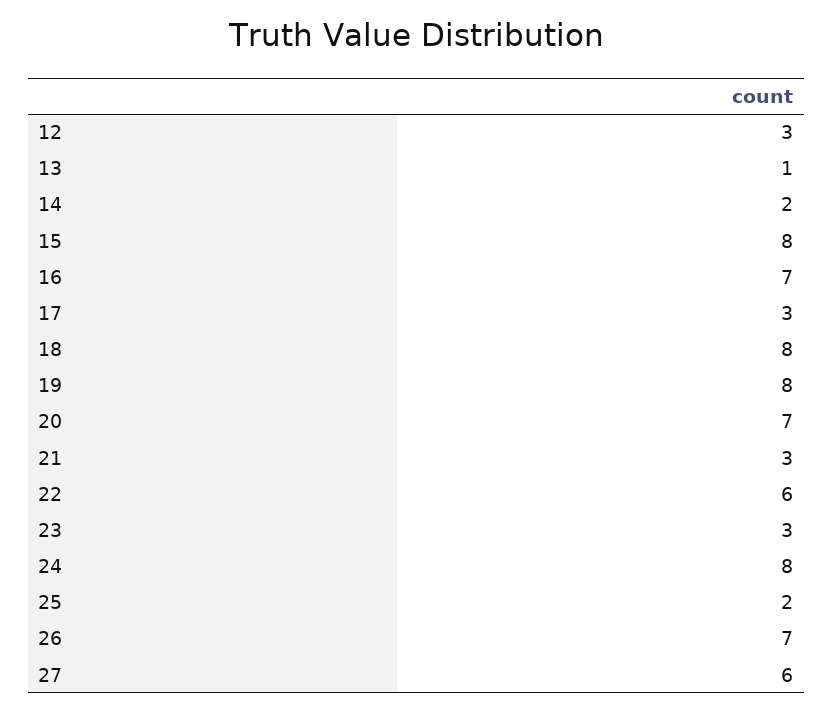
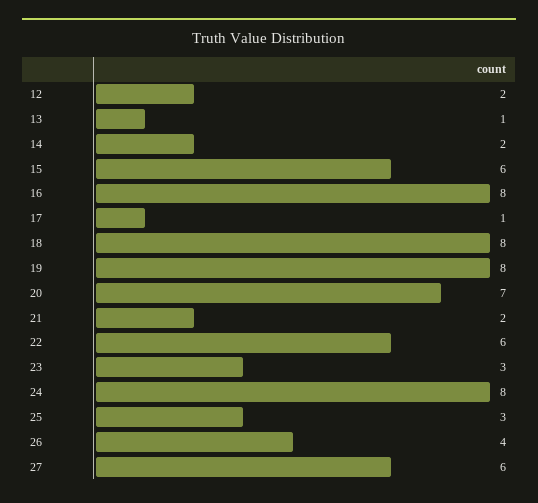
12: 3 -> 2
15: 8 -> 6
16: 7 -> 8
17: 3 -> 1
21: 3 -> 2
25: 2 -> 3
26: 7 -> 4

